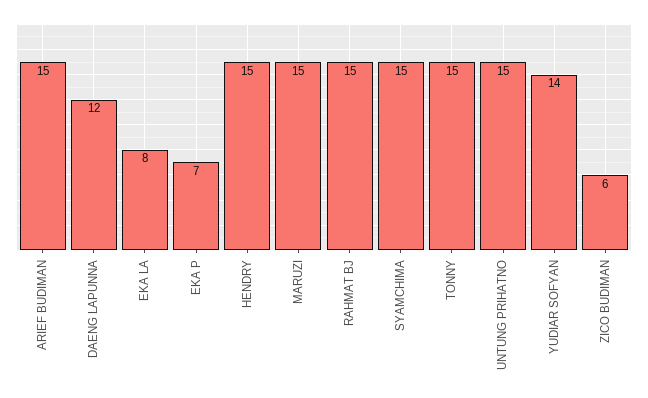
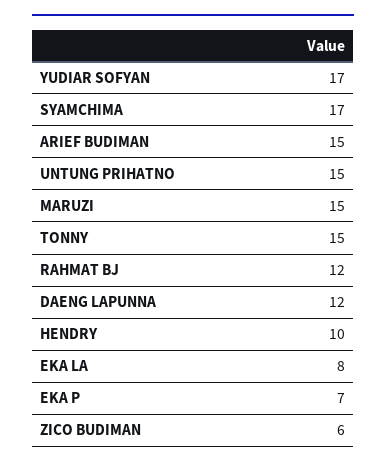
HENDRY: 15 -> 10
RAHMAT BJ: 15 -> 12
SYAMCHIMA: 15 -> 17
YUDIAR SOFYAN: 14 -> 17

